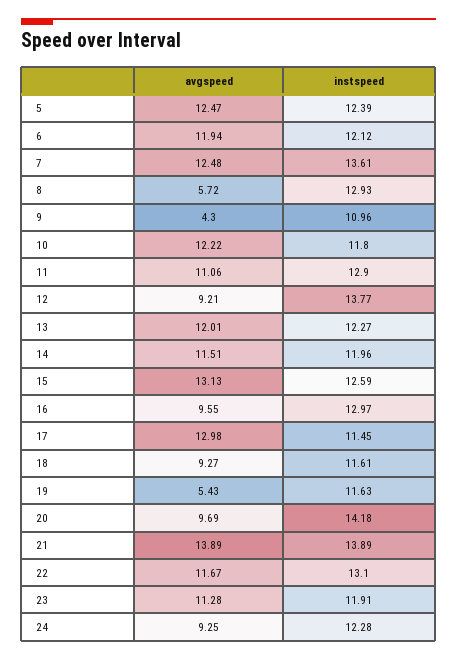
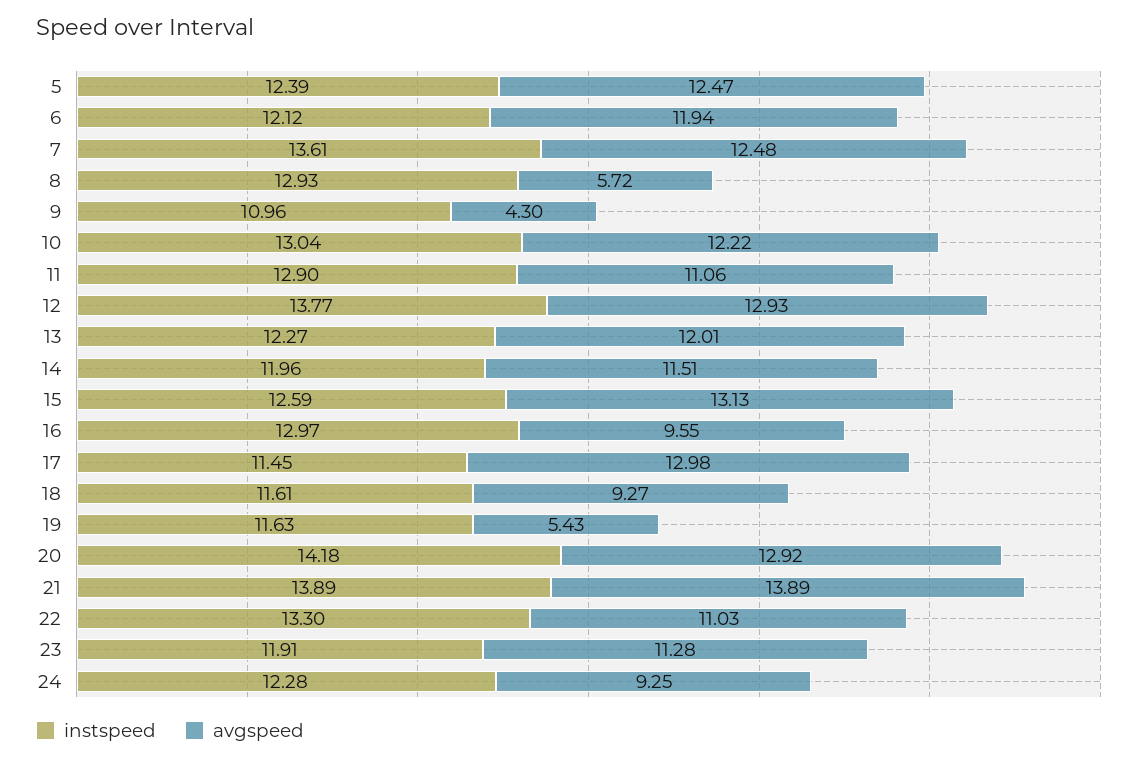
instspeed, 10: 11.8 -> 13.04
avgspeed, 12: 9.21 -> 12.93
avgspeed, 20: 9.69 -> 12.92
avgspeed, 22: 11.67 -> 11.03
instspeed, 22: 13.1 -> 13.3

